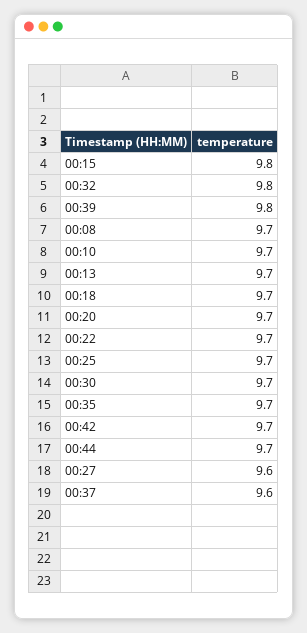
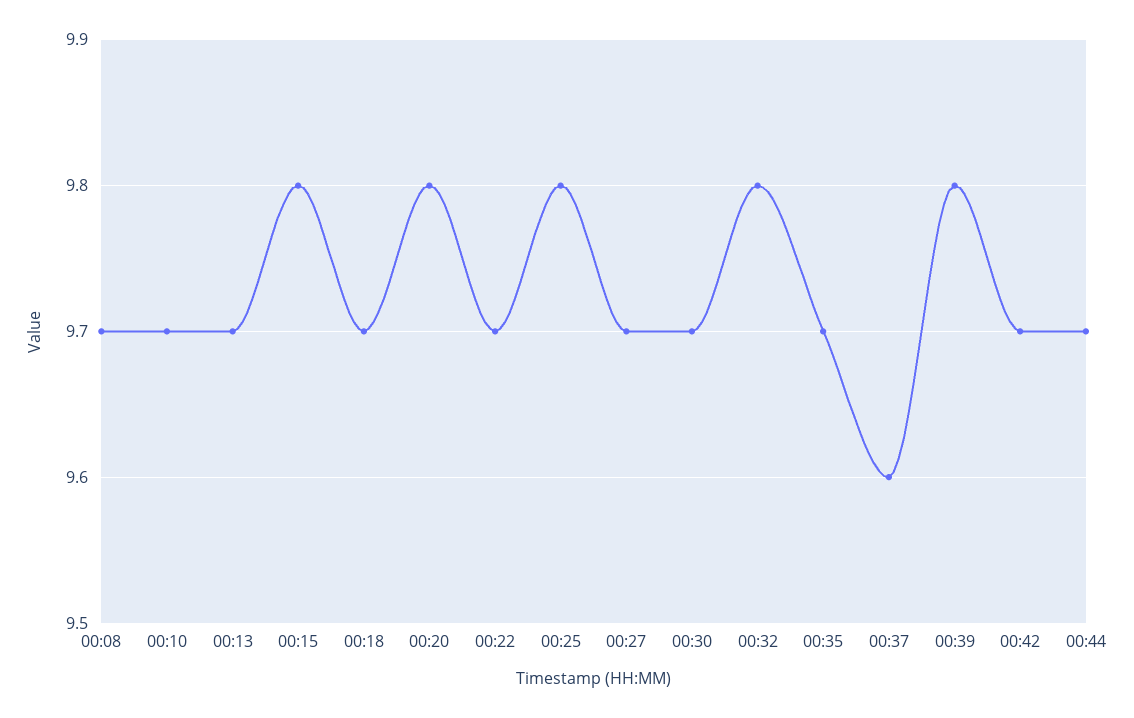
00:20: 9.7 -> 9.8
00:25: 9.7 -> 9.8
00:27: 9.6 -> 9.7

